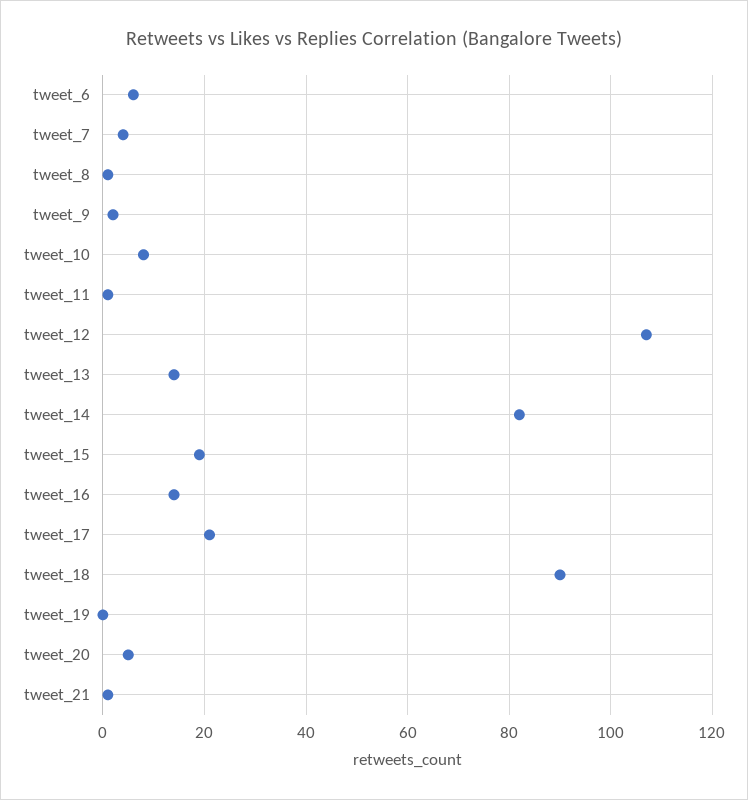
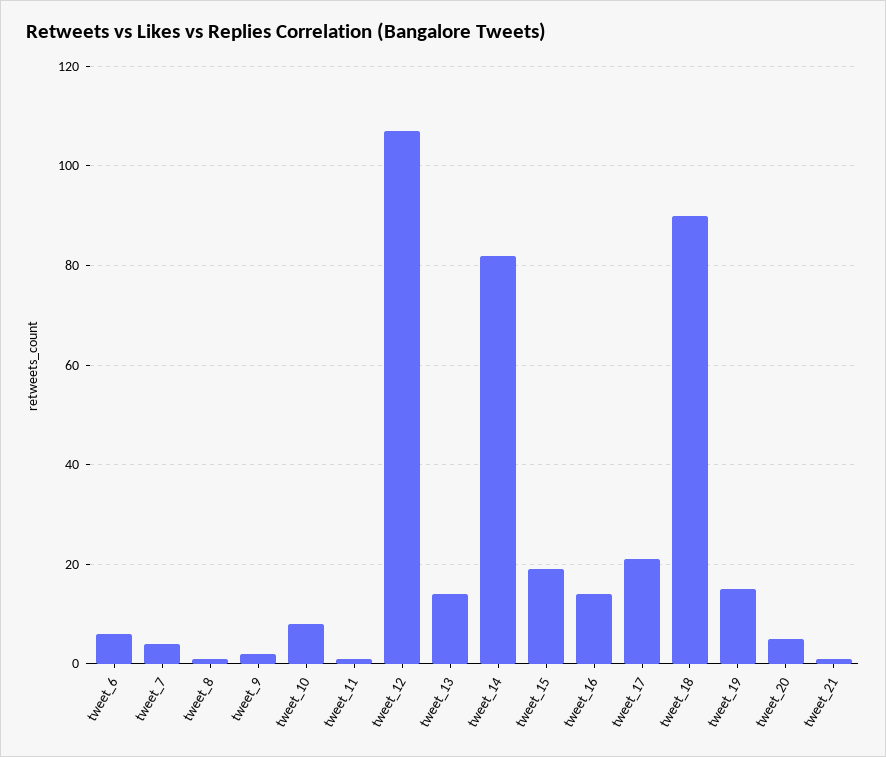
tweet_19: 0 -> 15

